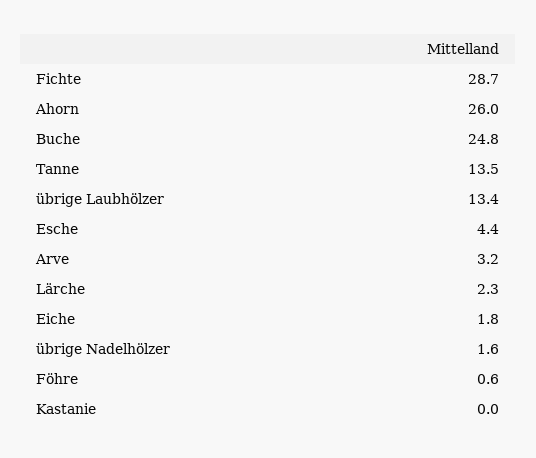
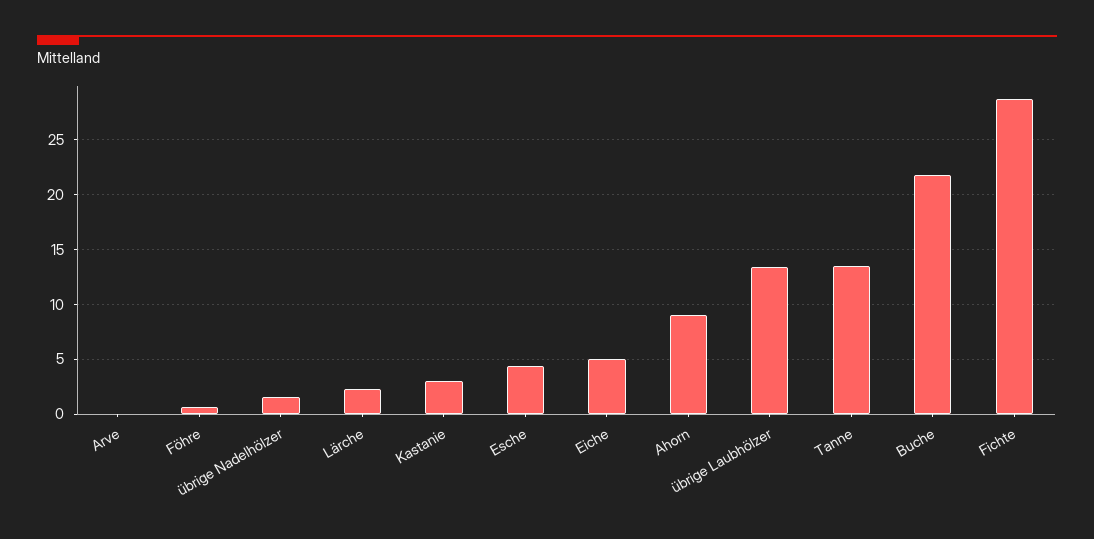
Ahorn: 26 -> 9
Buche: 24.8 -> 22
Arve: 3.2 -> 0
Eiche: 1.8 -> 5
Kastanie: 0 -> 3

